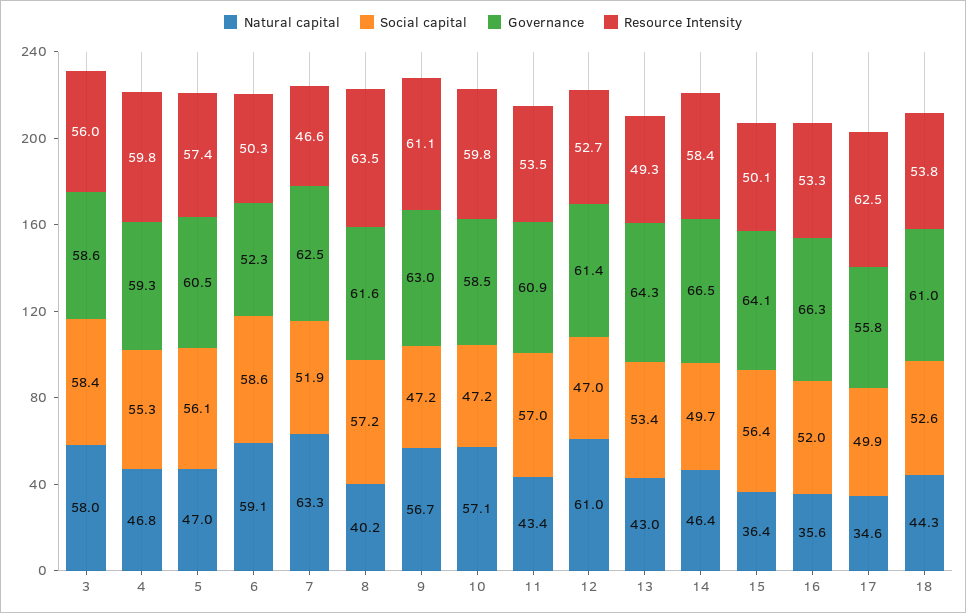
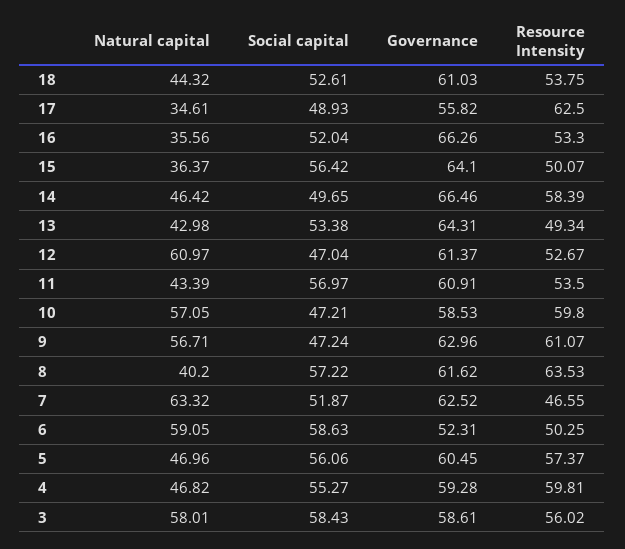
Social capital, 17: 49.9 -> 48.93

